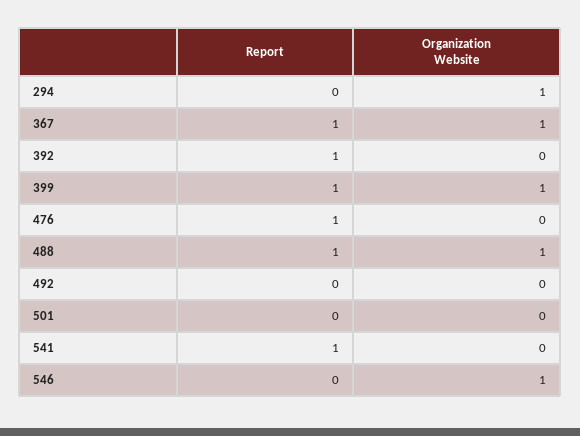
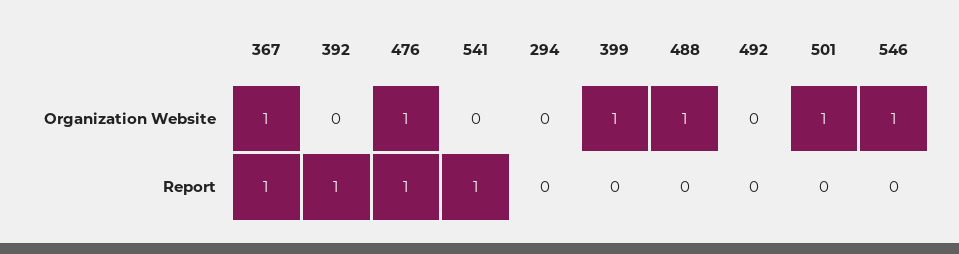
Organization Website, 294: 1 -> 0
Report, 399: 1 -> 0
Organization Website, 476: 0 -> 1
Report, 488: 1 -> 0
Organization Website, 501: 0 -> 1

